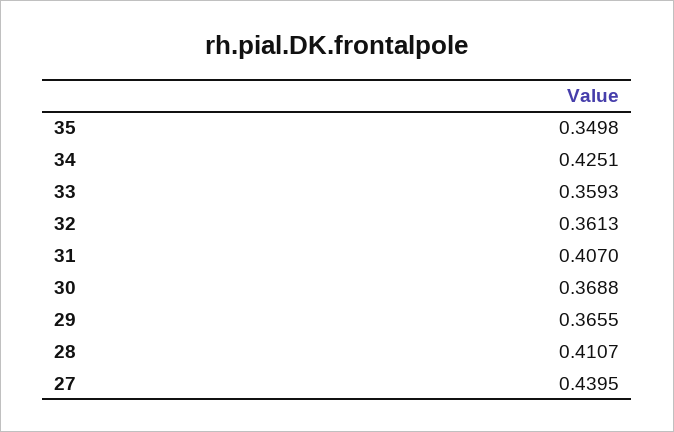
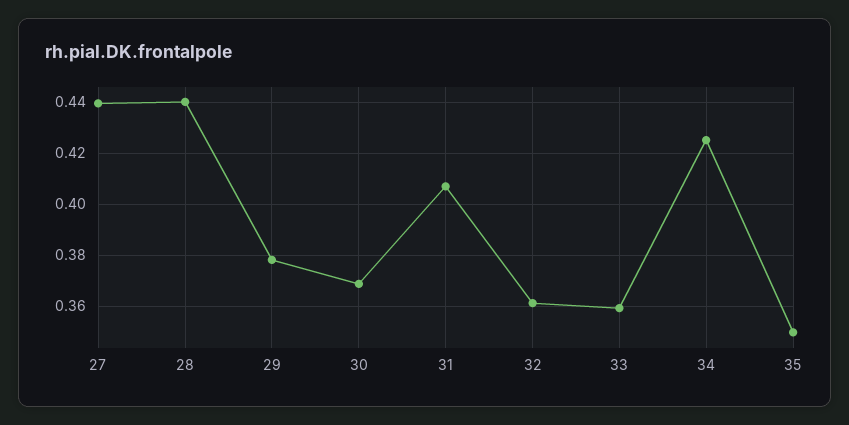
29: 0.3655 -> 0.3775
28: 0.4107 -> 0.44

